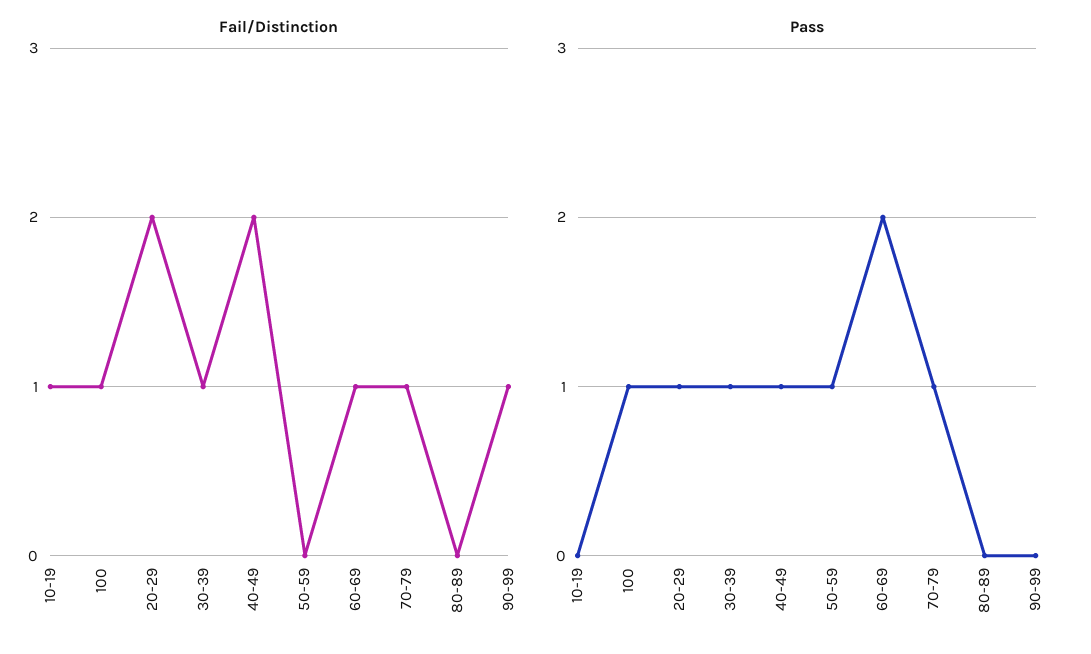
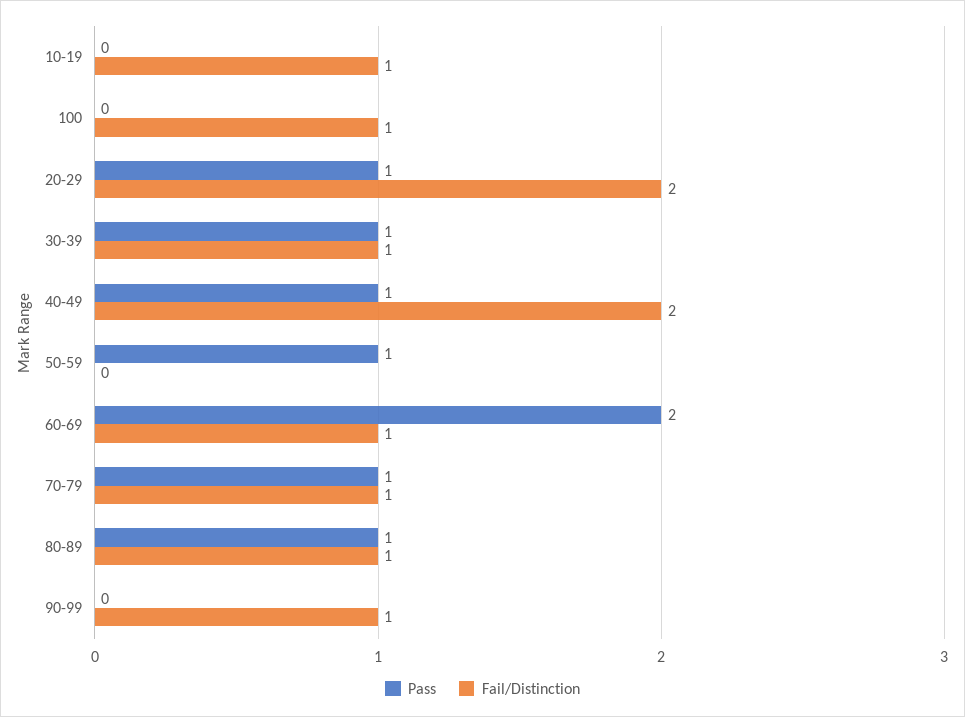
Fail/Distinction, 80-89: 0 -> 1
Pass, 100: 1 -> 0
Pass, 80-89: 0 -> 1

